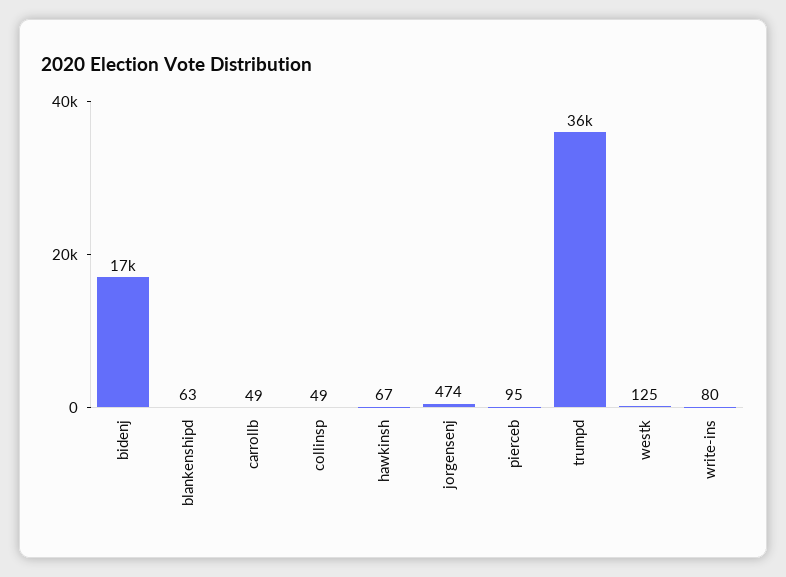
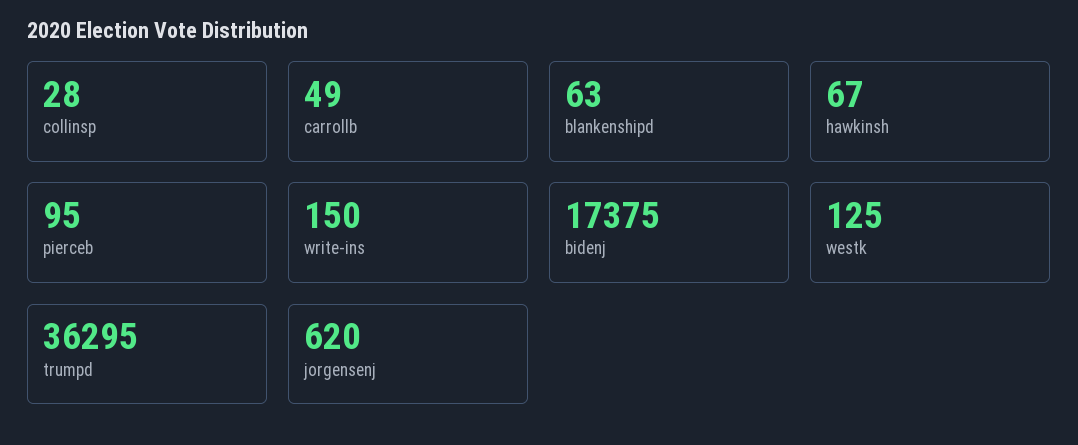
collinsp: 49 -> 28
jorgensenj: 474 -> 620
write-ins: 80 -> 150

